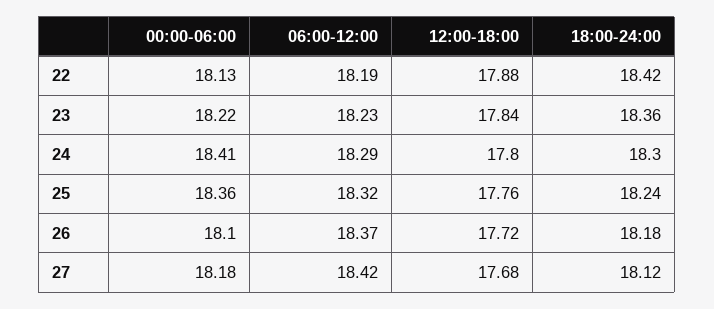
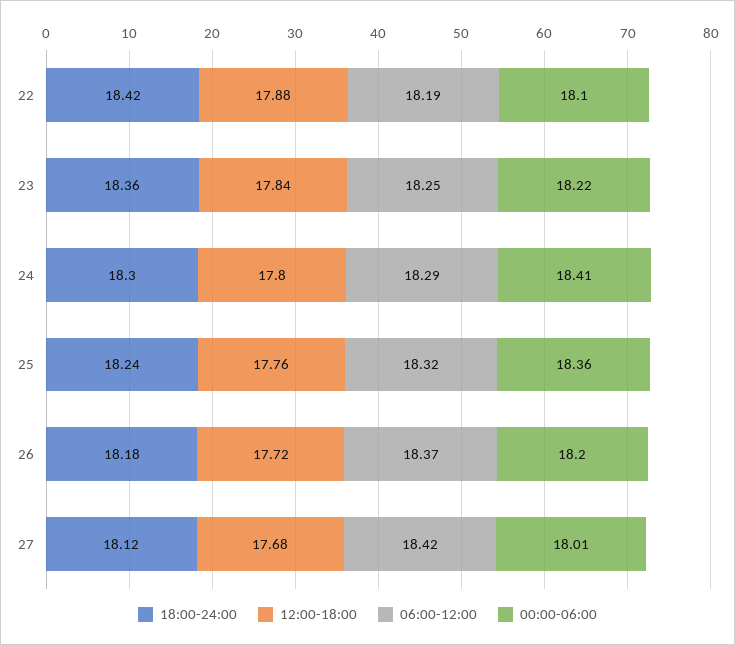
00:00-06:00, 22: 18.13 -> 18.1
06:00-12:00, 23: 18.23 -> 18.25
00:00-06:00, 26: 18.1 -> 18.2
00:00-06:00, 27: 18.18 -> 18.01

